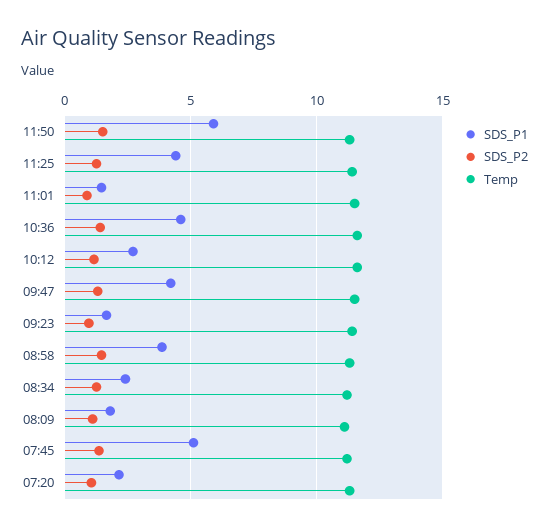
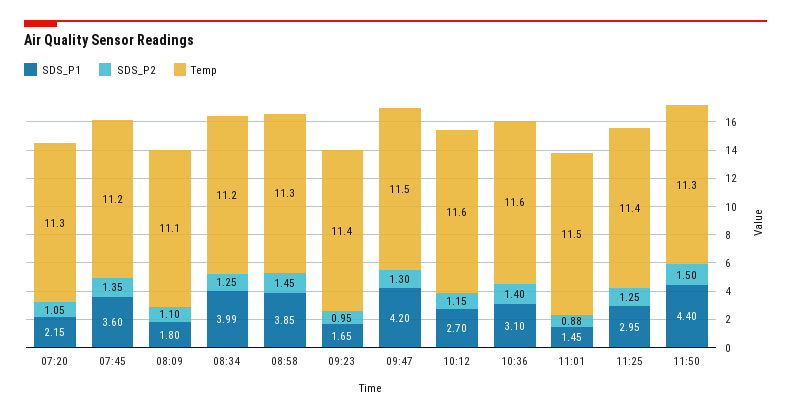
SDS_P1, 11:50: 6 -> 4.4
SDS_P1, 11:25: 4.5 -> 2.95
SDS_P1, 10:36: 4.5 -> 3.1
SDS_P1, 08:34: 2.5 -> 3.99
SDS_P1, 07:45: 5 -> 3.6

